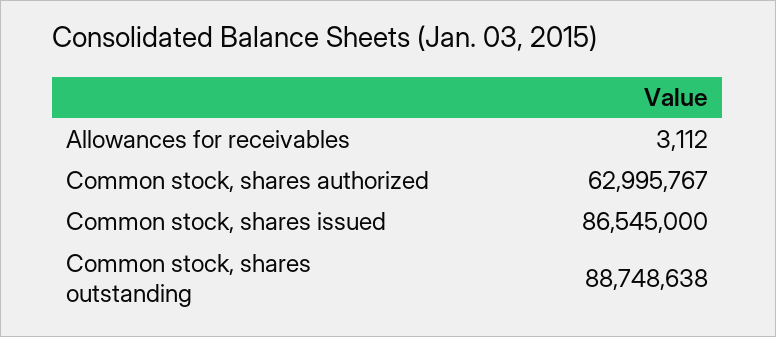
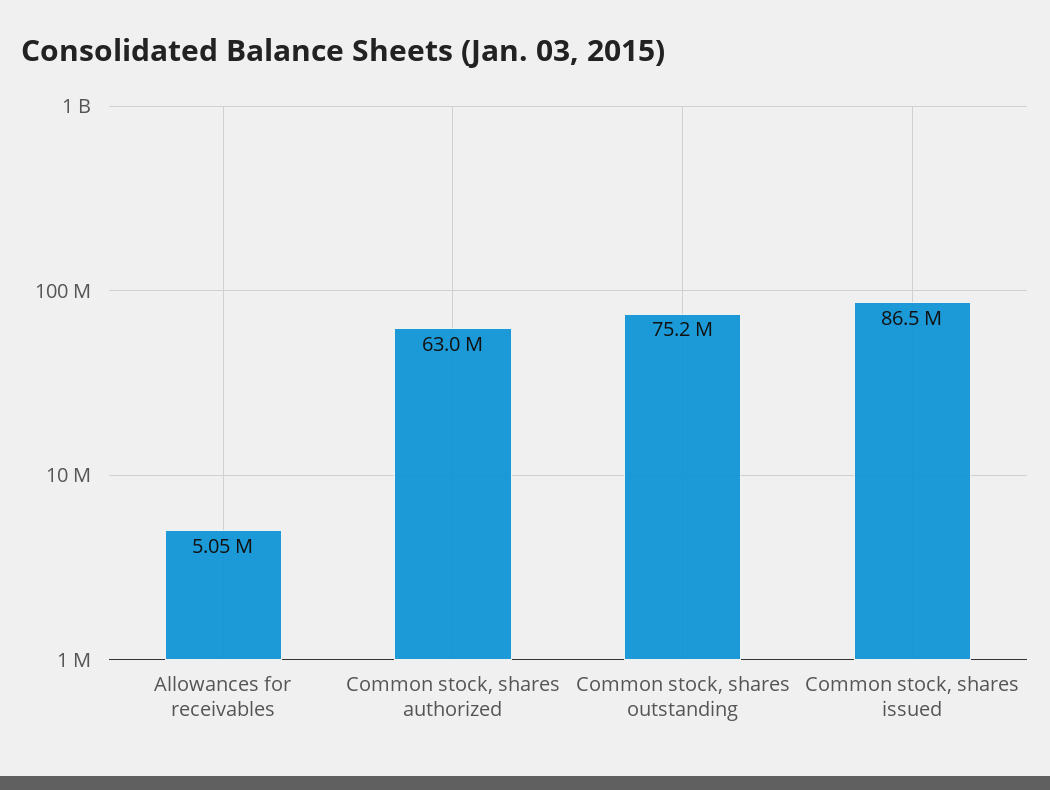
Allowances for receivables: 3112 -> 5050000
Common stock, shares outstanding: 88748638 -> 75200000

